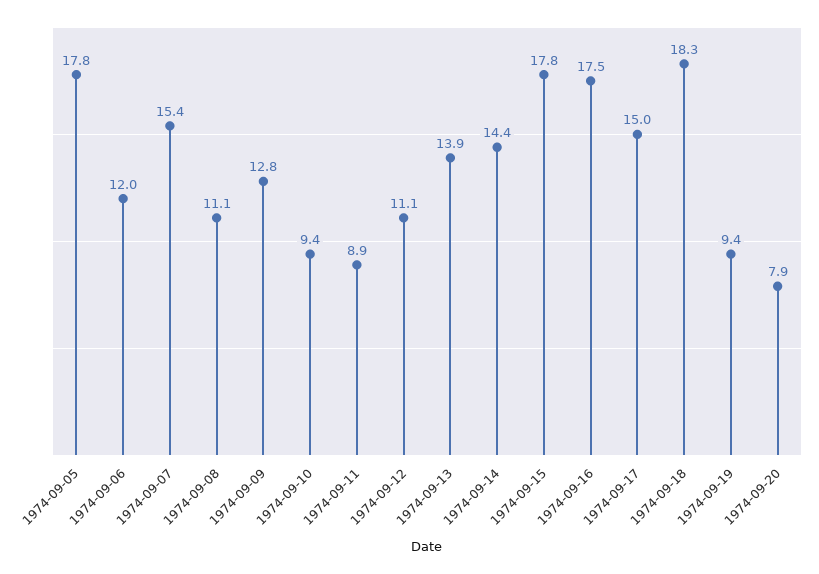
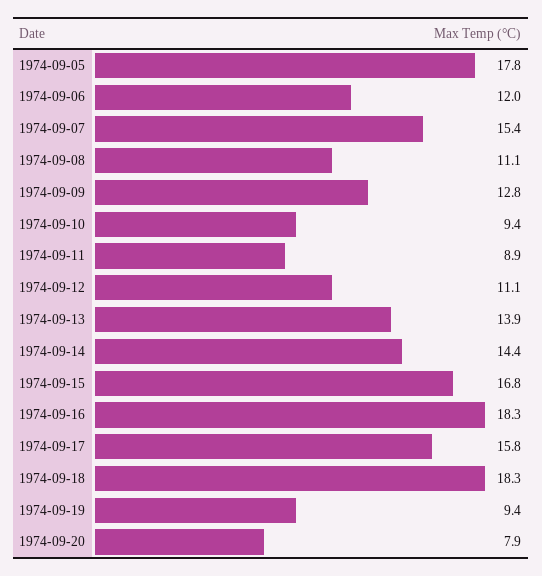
1974-09-15: 17.8 -> 16.8
1974-09-16: 17.5 -> 18.3
1974-09-17: 15 -> 15.8

